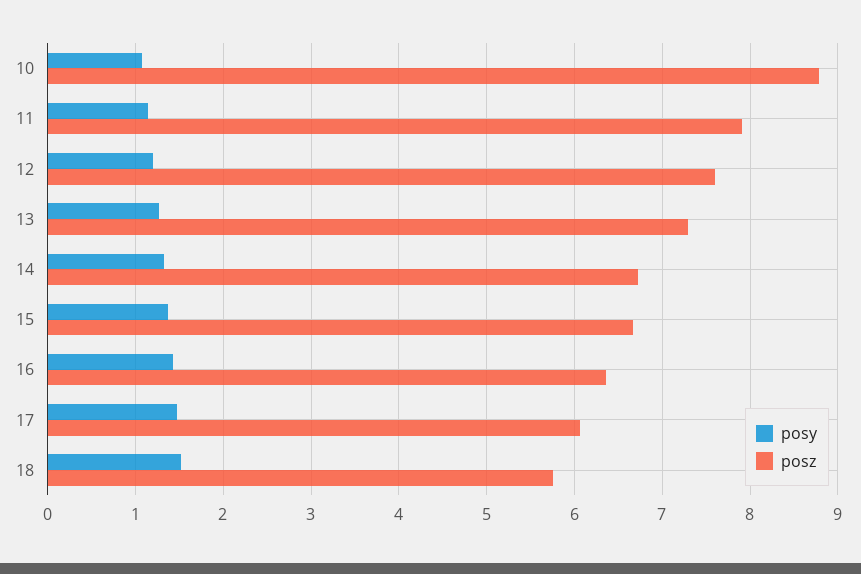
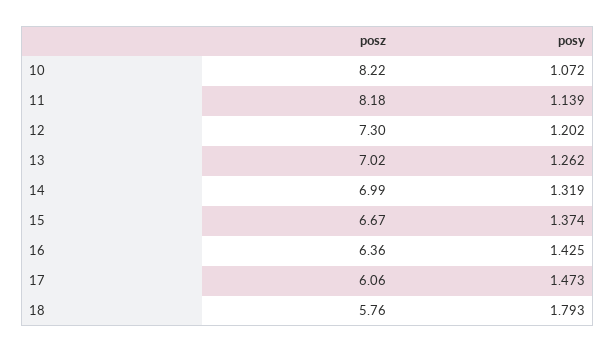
posz, 10: 8.8 -> 8.22
posz, 11: 7.9 -> 8.18
posz, 12: 7.6 -> 7.3
posz, 13: 7.3 -> 7.02
posz, 14: 6.7 -> 6.99
posy, 18: 1.5 -> 1.793

